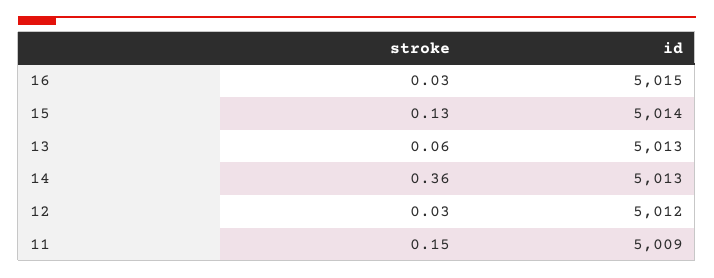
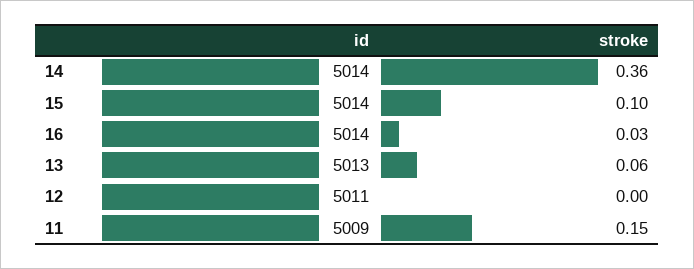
id, 16: 5015 -> 5014
stroke, 15: 0.13 -> 0.1
id, 14: 5013 -> 5014
stroke, 12: 0.03 -> 0
id, 12: 5012 -> 5011

